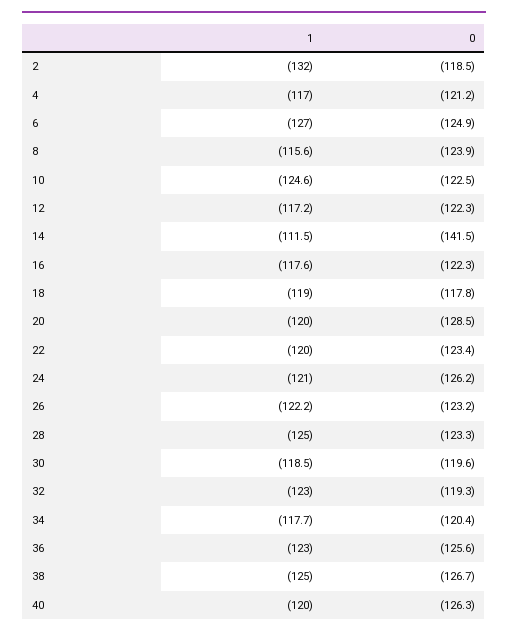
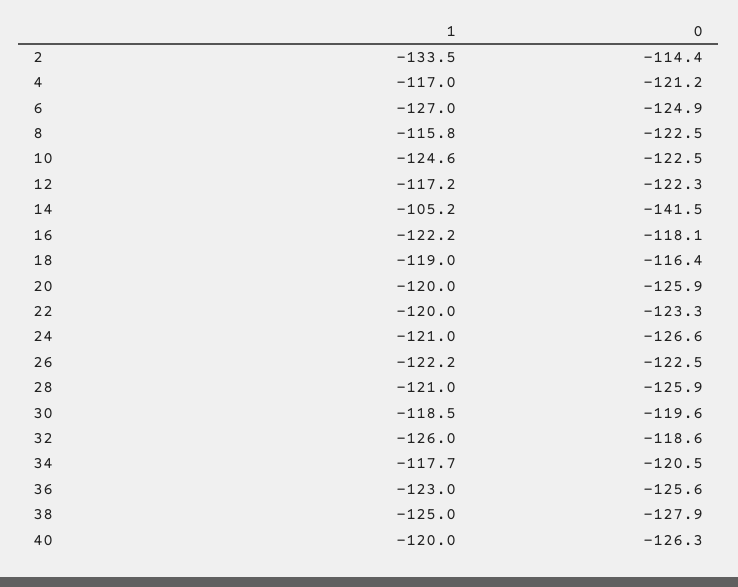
1, 2: -132 -> -133.5
0, 2: -118.5 -> -114.4
1, 8: -115.6 -> -115.8
0, 8: -123.9 -> -122.5
1, 14: -111.5 -> -105.2
1, 16: -117.6 -> -122.2
0, 16: -122.3 -> -118.1
0, 18: -117.8 -> -116.4
0, 20: -128.5 -> -125.9
0, 22: -123.4 -> -123.3
0, 24: -126.2 -> -126.6
0, 26: -123.2 -> -122.5
1, 28: -125 -> -121
0, 28: -123.3 -> -125.9
1, 32: -123 -> -126
0, 32: -119.3 -> -118.6
0, 34: -120.4 -> -120.5
0, 38: -126.7 -> -127.9

